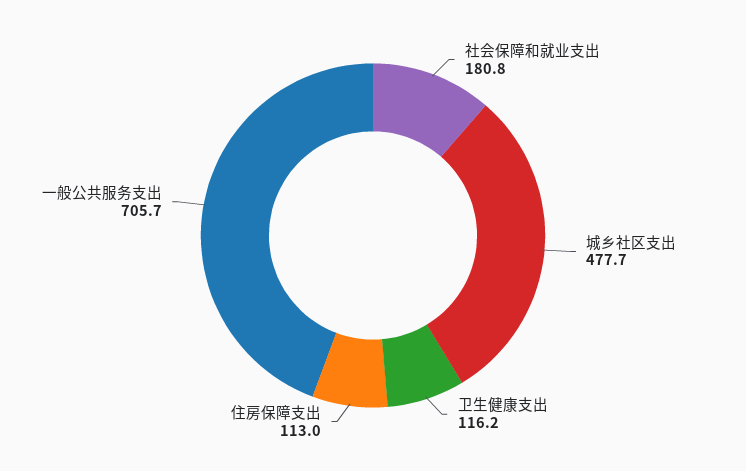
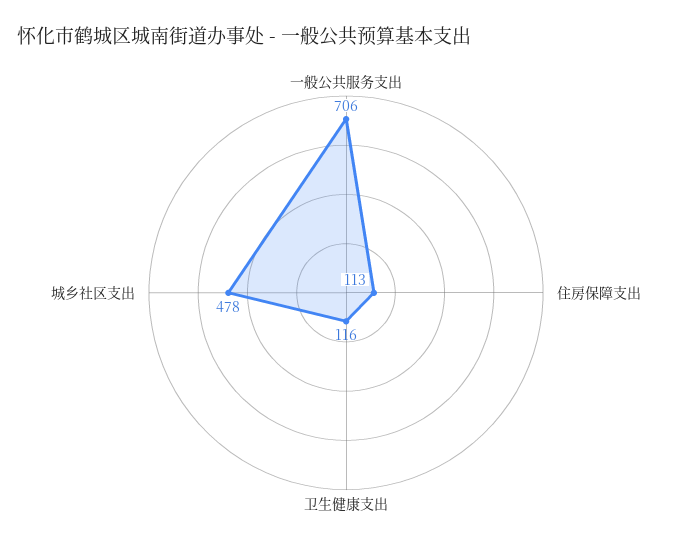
社会保障和就业支出: 180.8 -> none

